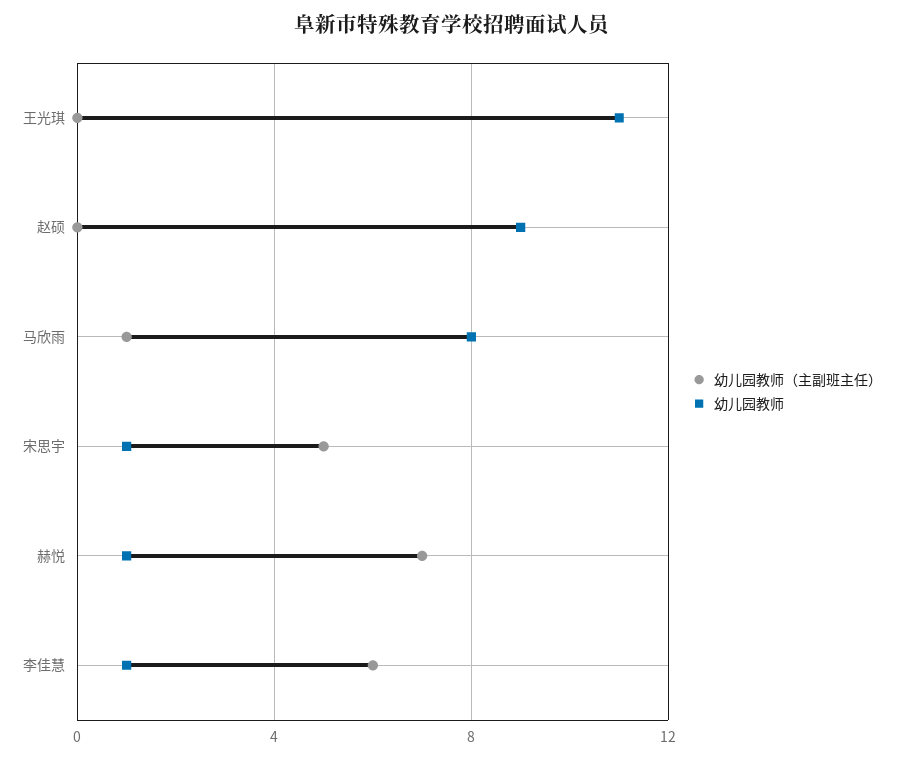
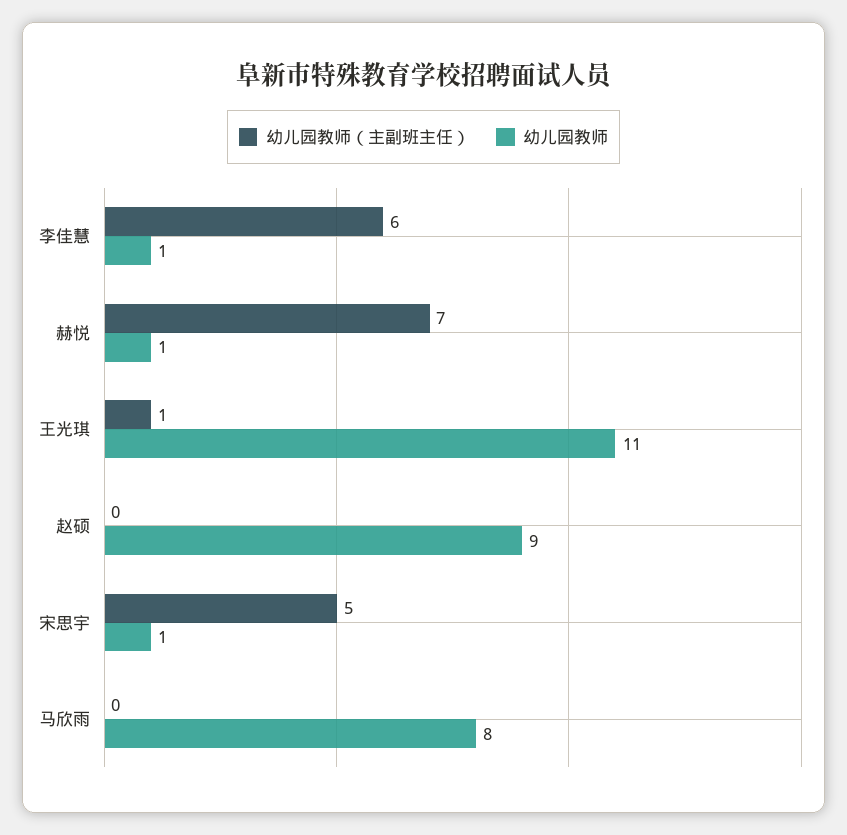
幼儿园教师（主副班主任）, 王光琪: 0 -> 1
幼儿园教师（主副班主任）, 马欣雨: 1 -> 0

